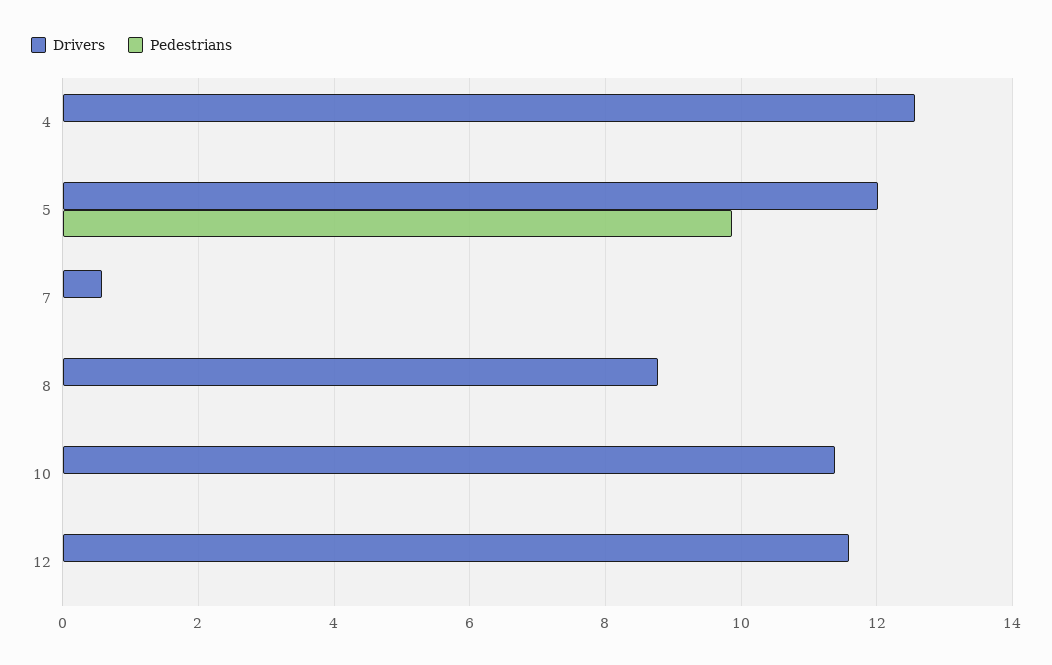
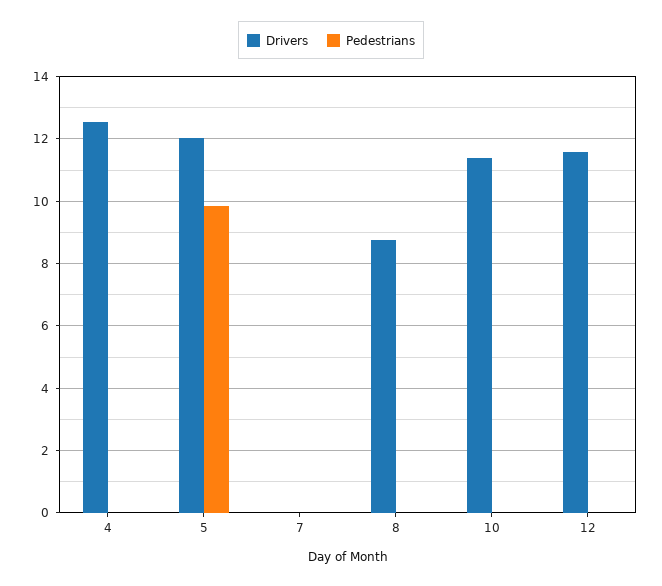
Drivers, 7: 0.6 -> 0

